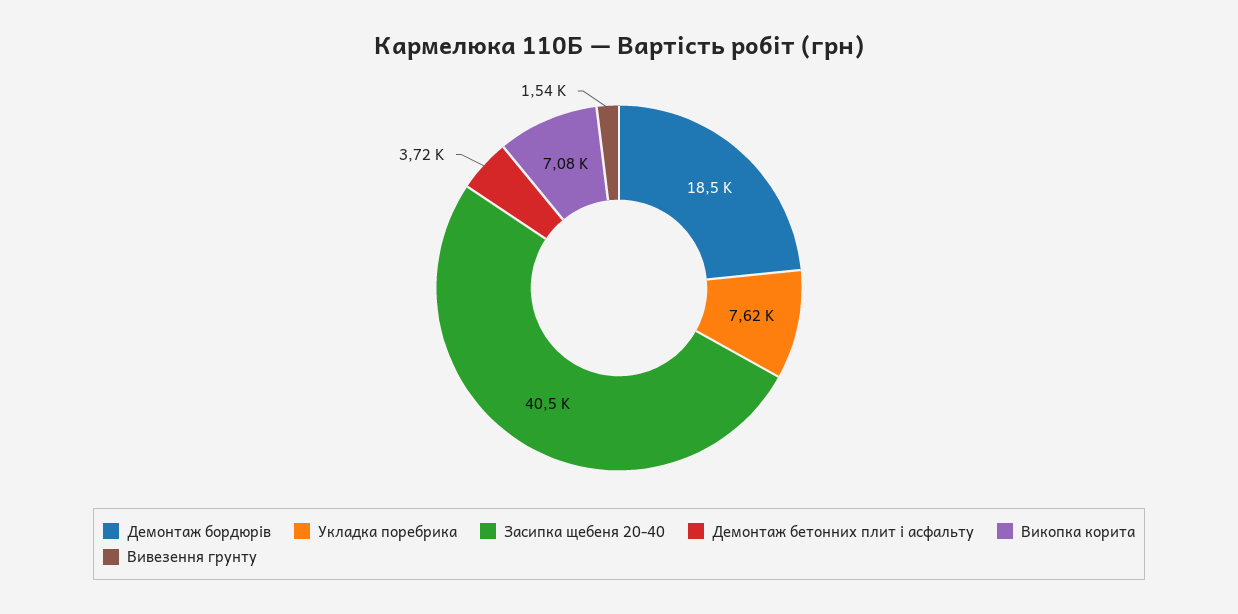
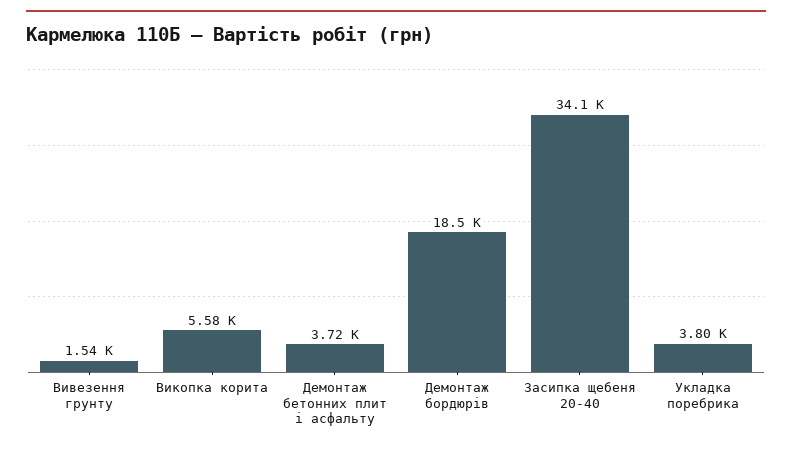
Укладка поребрика: 7620 -> 3800
Засипка щебеня 20-40: 40500 -> 34100
Викопка корита: 7080 -> 5580

